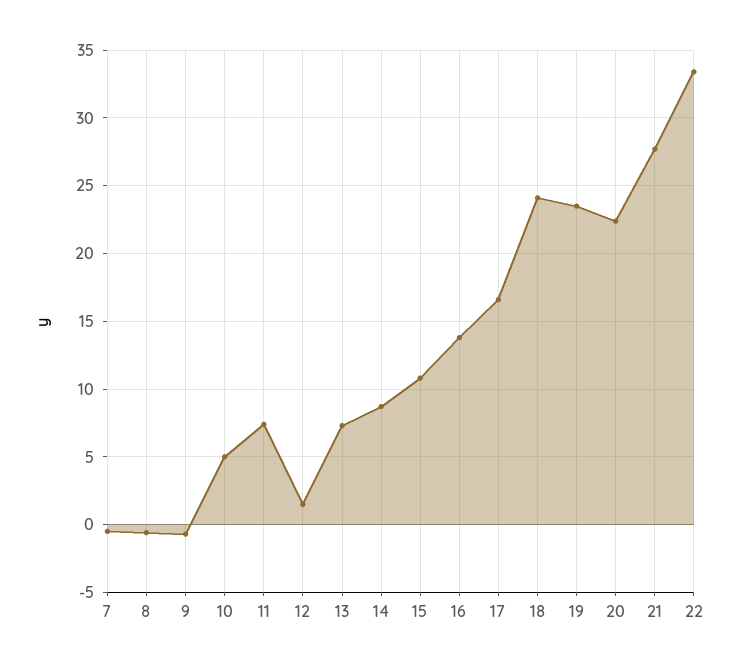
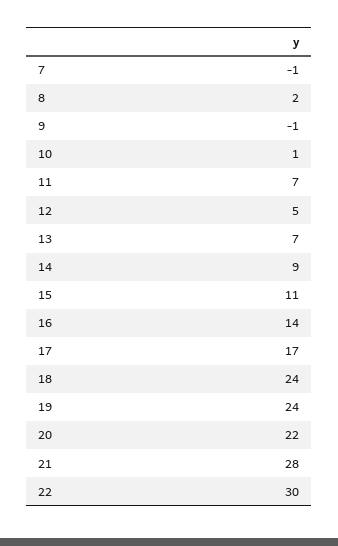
8: -0.5 -> 2
10: 5 -> 1
12: 1.5 -> 5
22: 33.5 -> 30

